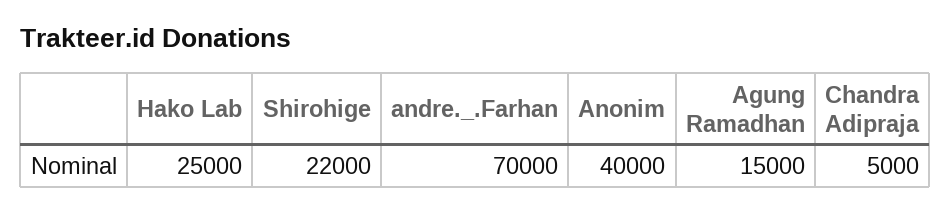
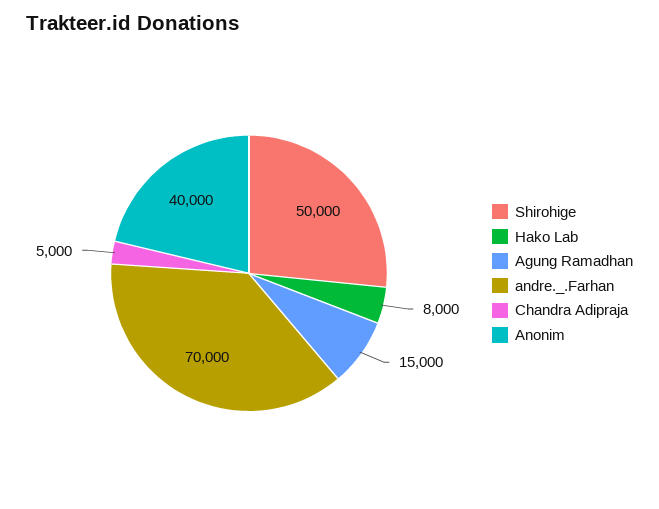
Hako Lab: 25000 -> 8000
Shirohige: 22000 -> 50000

